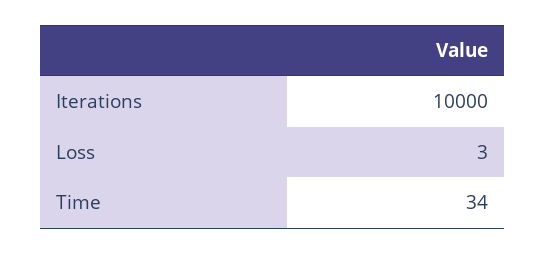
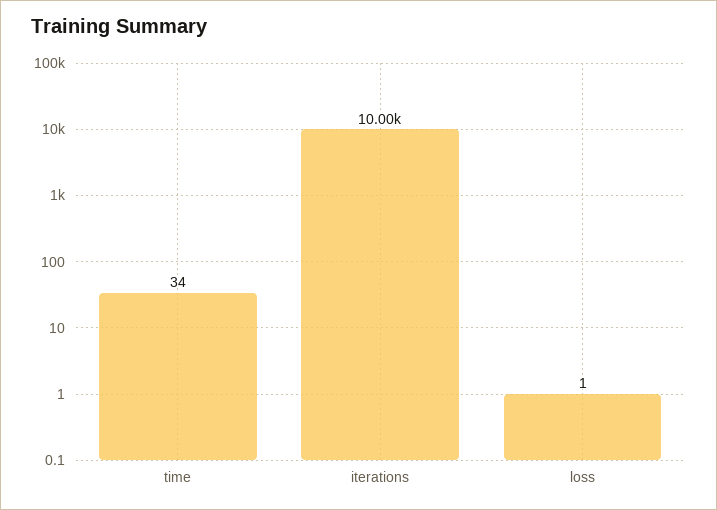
Loss: 3 -> 1

